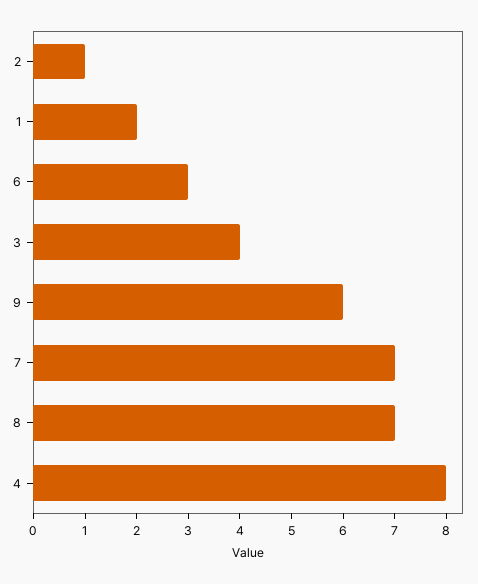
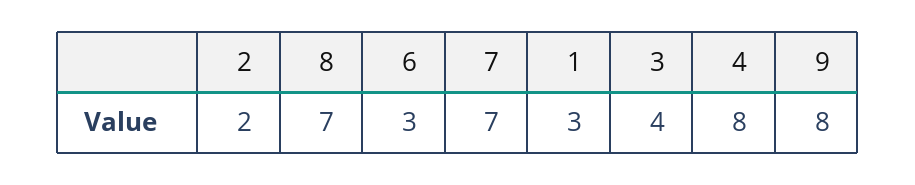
2: 1 -> 2
1: 2 -> 3
9: 6 -> 8

